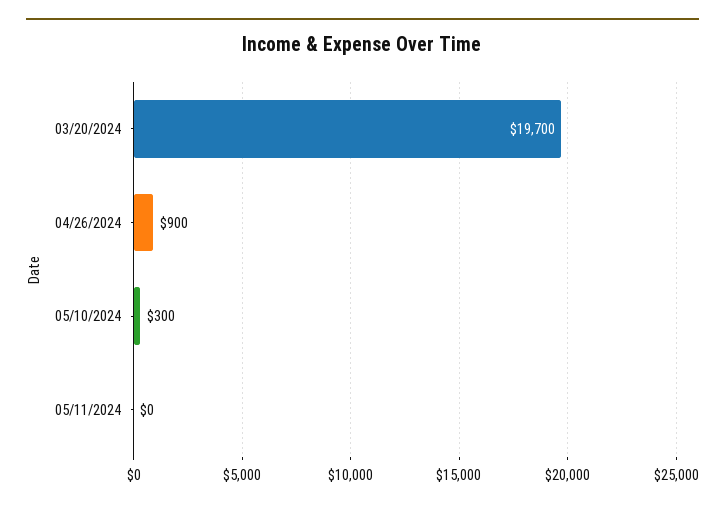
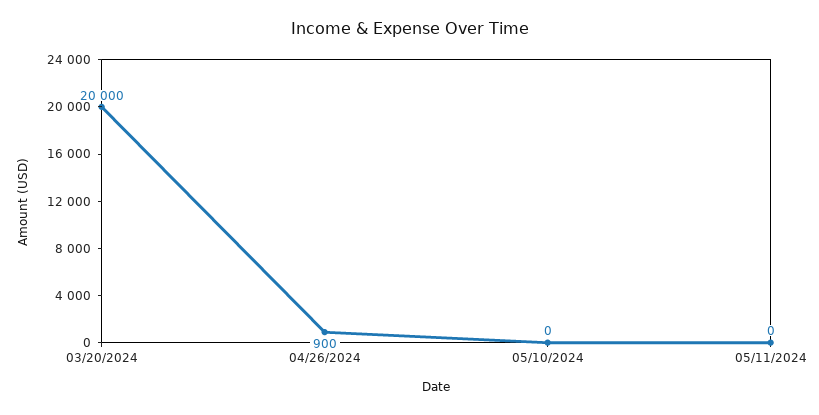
03/20/2024: 19700 -> 20000
05/10/2024: 300 -> 0

